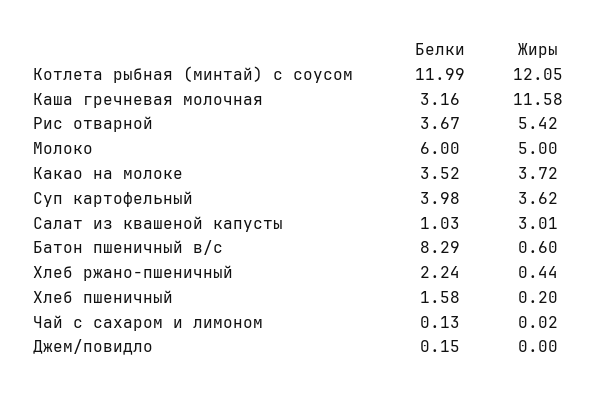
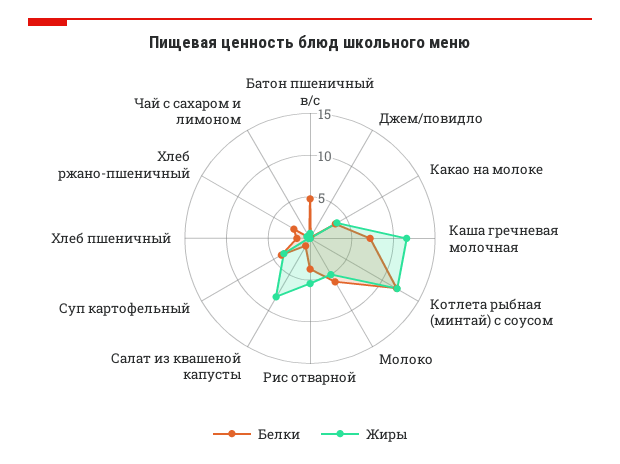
Белки, Каша гречневая молочная: 3.16 -> 7
Жиры, Салат из квашеной капусты: 3.01 -> 8
Белки, Батон пшеничный в/с: 8.29 -> 5

